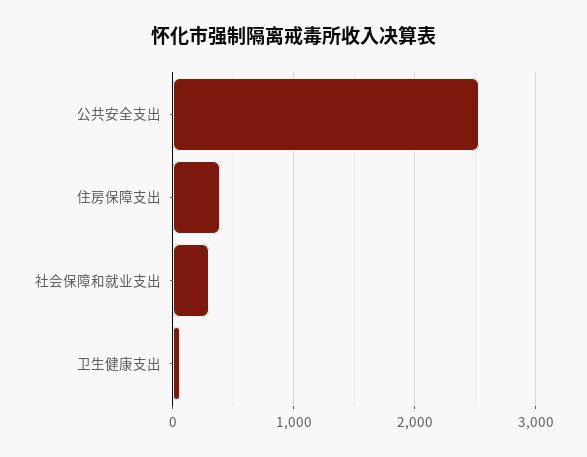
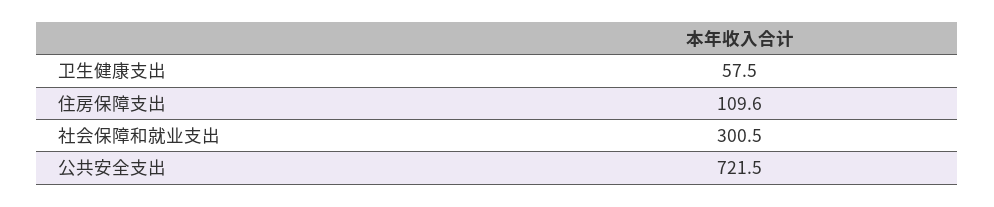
公共安全支出: 2500 -> 721.5
住房保障支出: 400 -> 109.6

